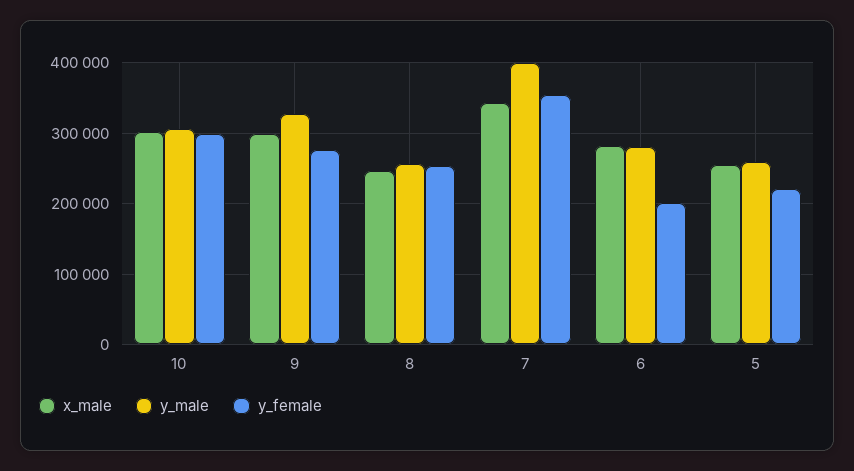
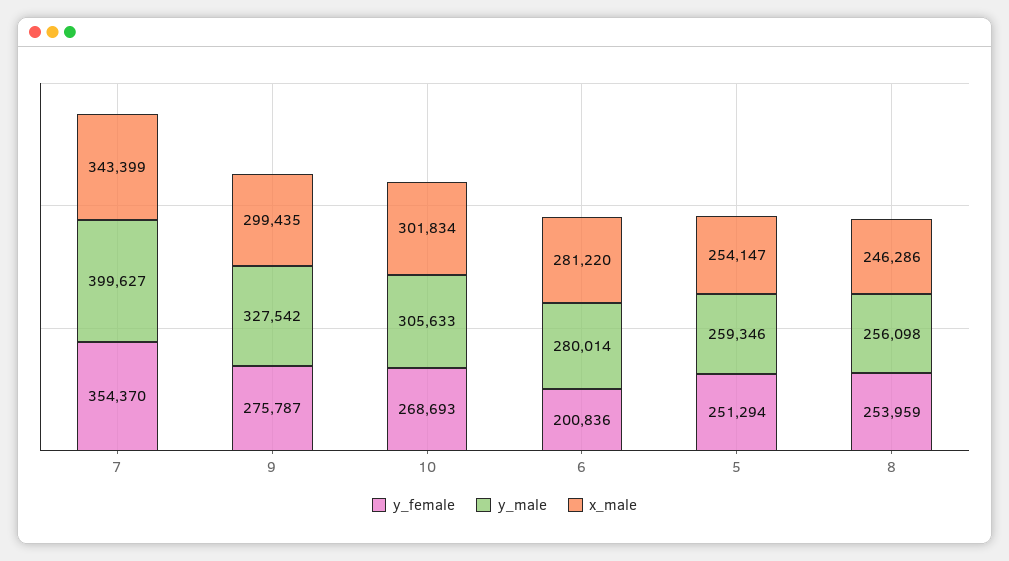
y_female, 10: 300000 -> 268693
y_female, 5: 220000 -> 251294

